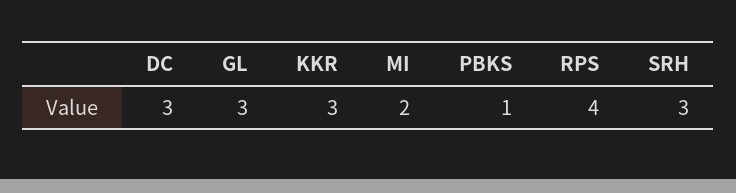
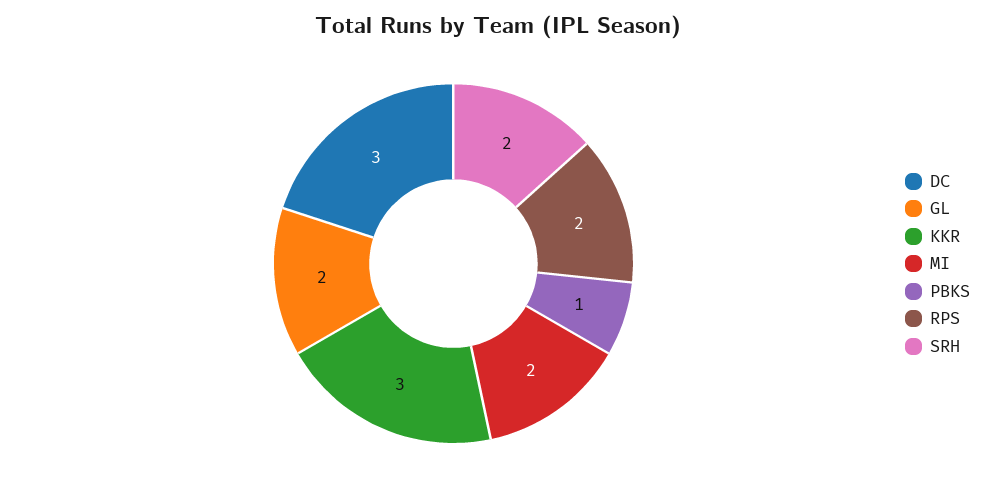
GL: 3 -> 2
RPS: 4 -> 2
SRH: 3 -> 2

